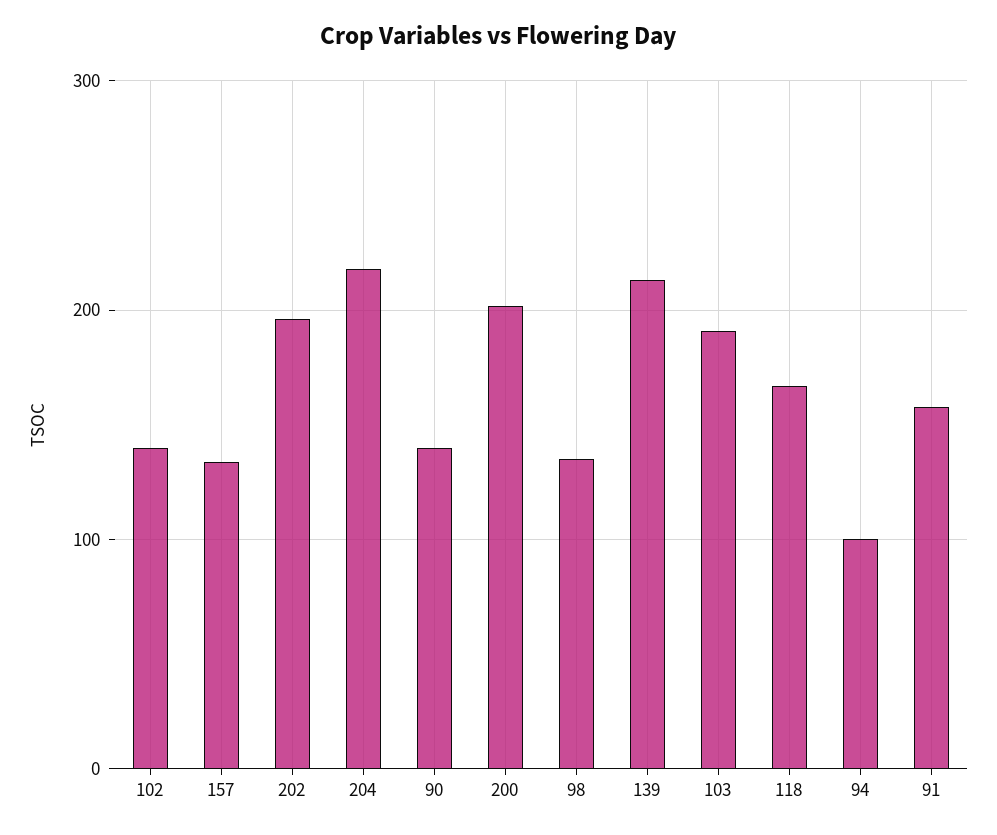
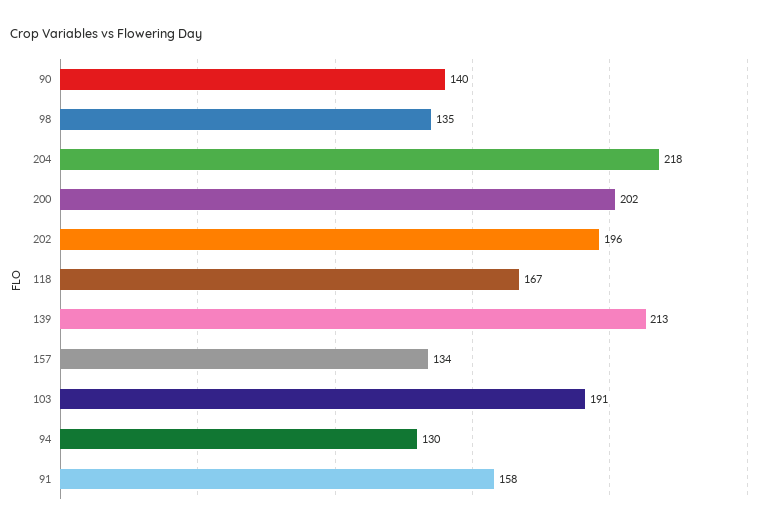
102: 140 -> none
94: 100 -> 130

